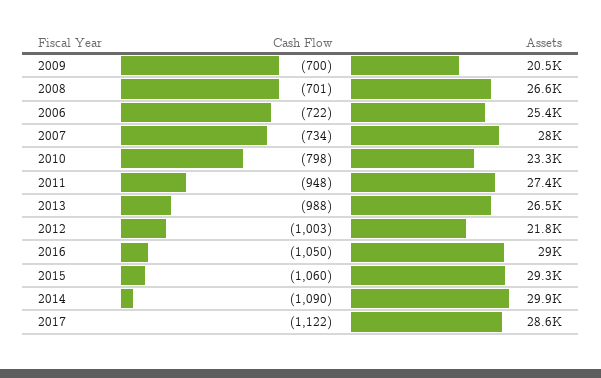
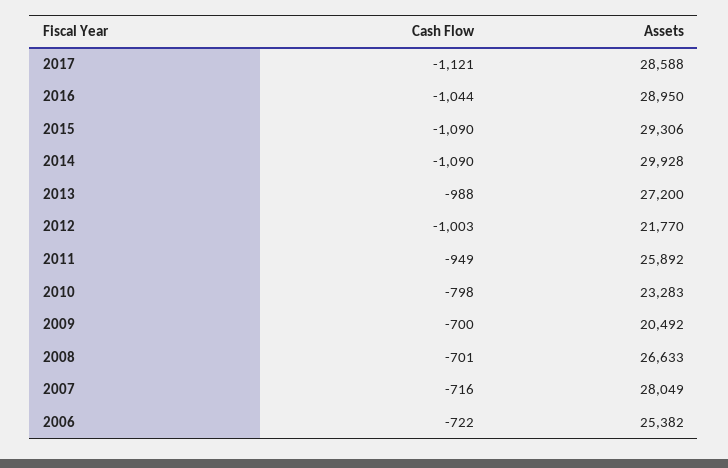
Cash Flow, 2007: -734 -> -716
Cash Flow, 2011: -948 -> -949
Assets, 2011: 27400 -> 25892
Assets, 2013: 26500 -> 27200
Cash Flow, 2016: -1050 -> -1044
Cash Flow, 2015: -1060 -> -1090
Cash Flow, 2017: -1122 -> -1121

